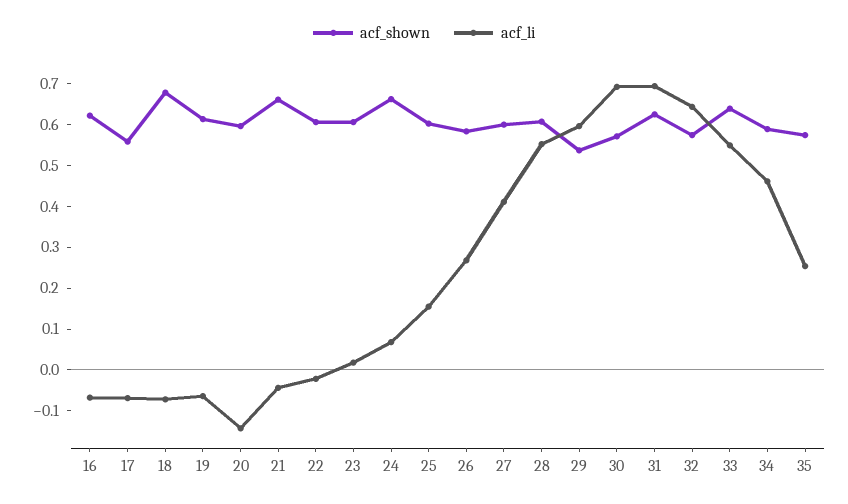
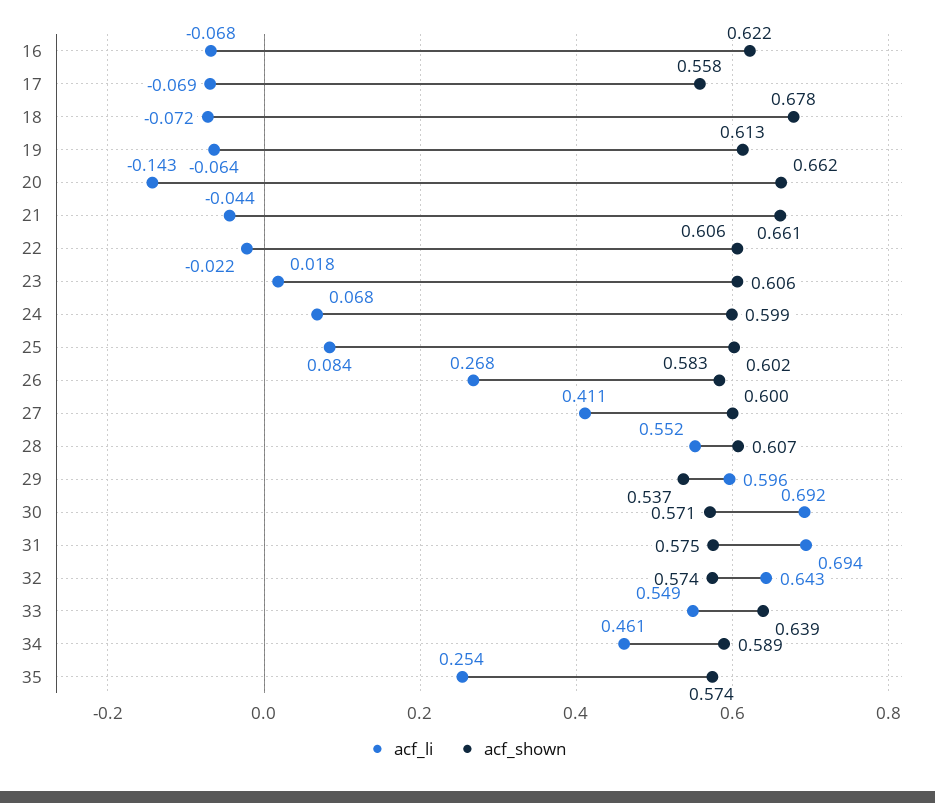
acf_shown, 20: 0.6 -> 0.662
acf_shown, 24: 0.66 -> 0.599
acf_li, 25: 0.16 -> 0.084
acf_shown, 31: 0.62 -> 0.575

